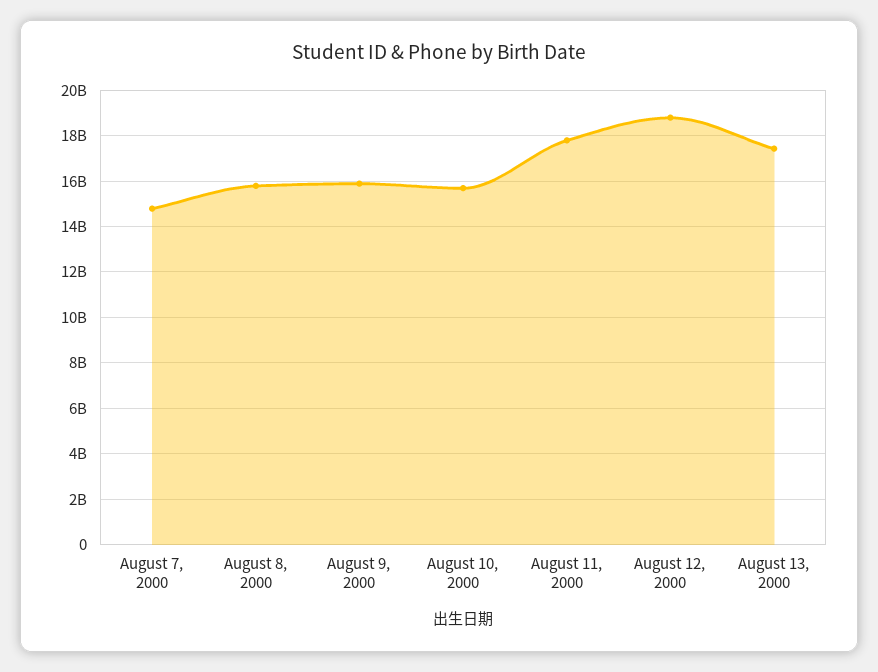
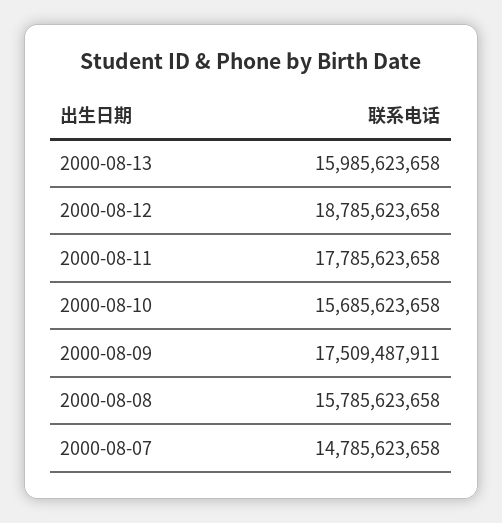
August 9, 2000: 16000000000 -> 17509487911
August 13, 2000: 17500000000 -> 15985623658

